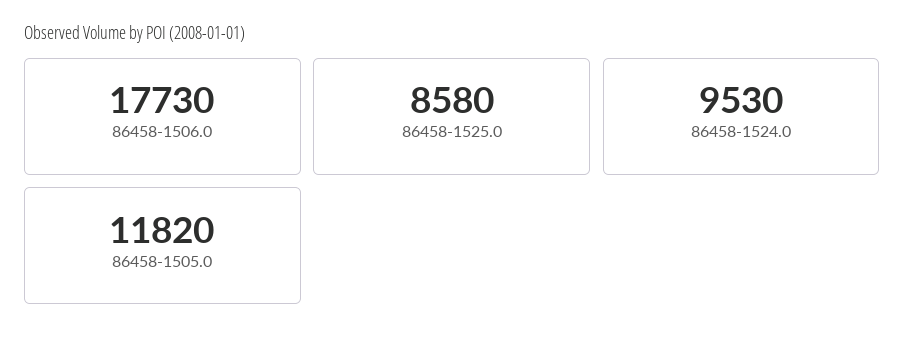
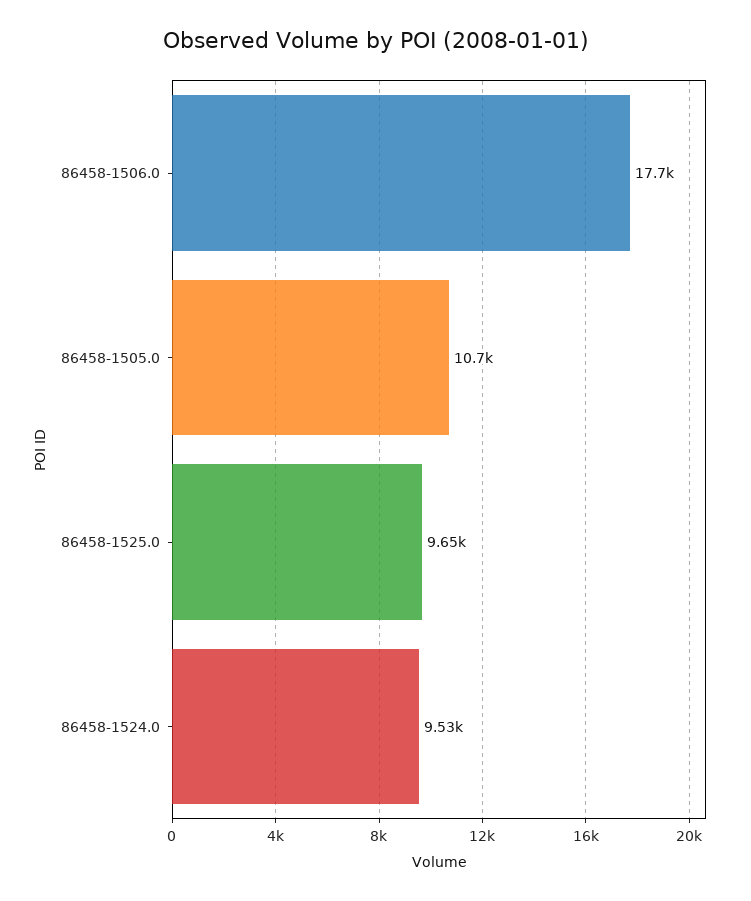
86458-1525.0: 8580 -> 9650
86458-1505.0: 11820 -> 10700

